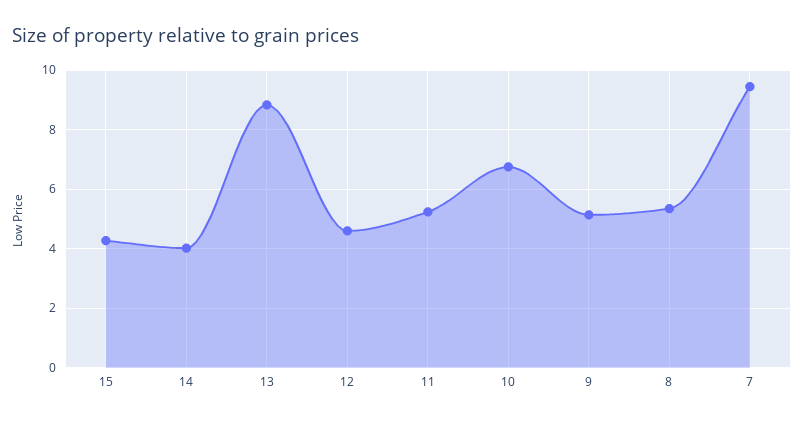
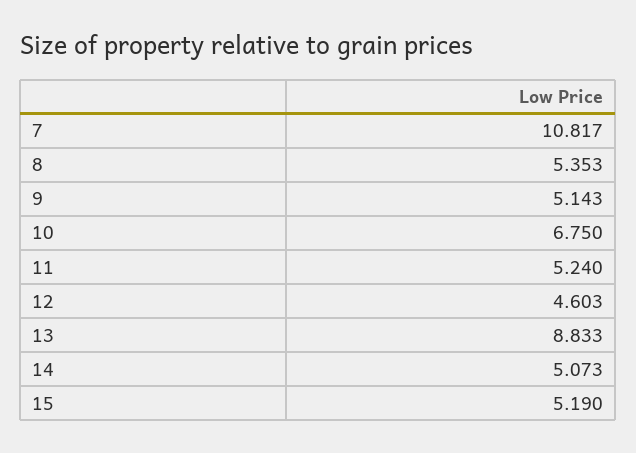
15: 4.25 -> 5.19
14: 4 -> 5.073
7: 9.5 -> 10.817

